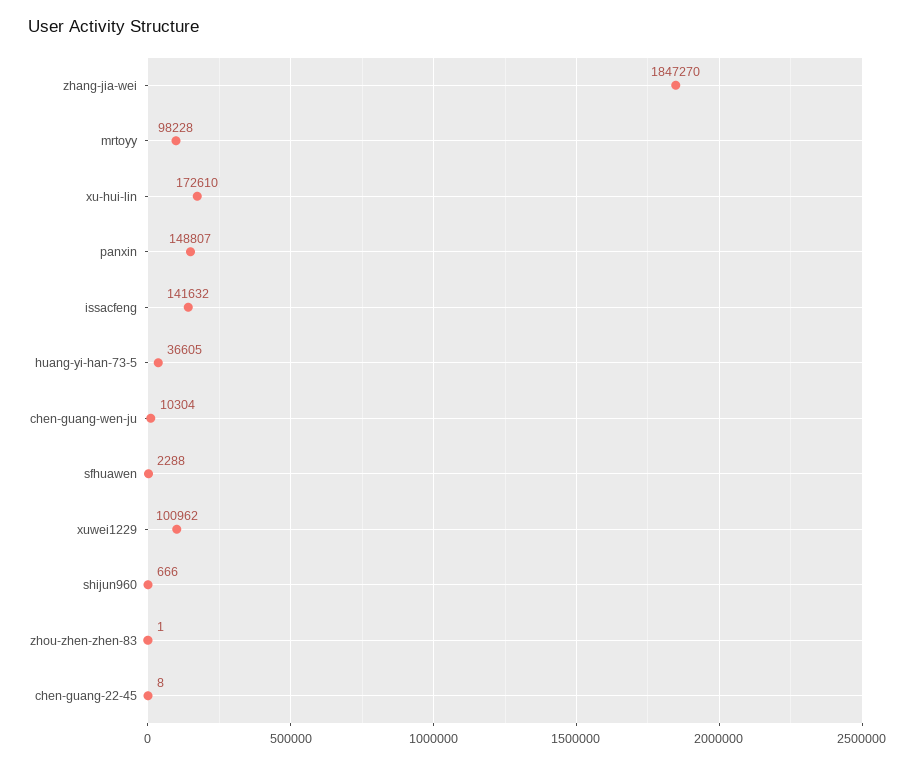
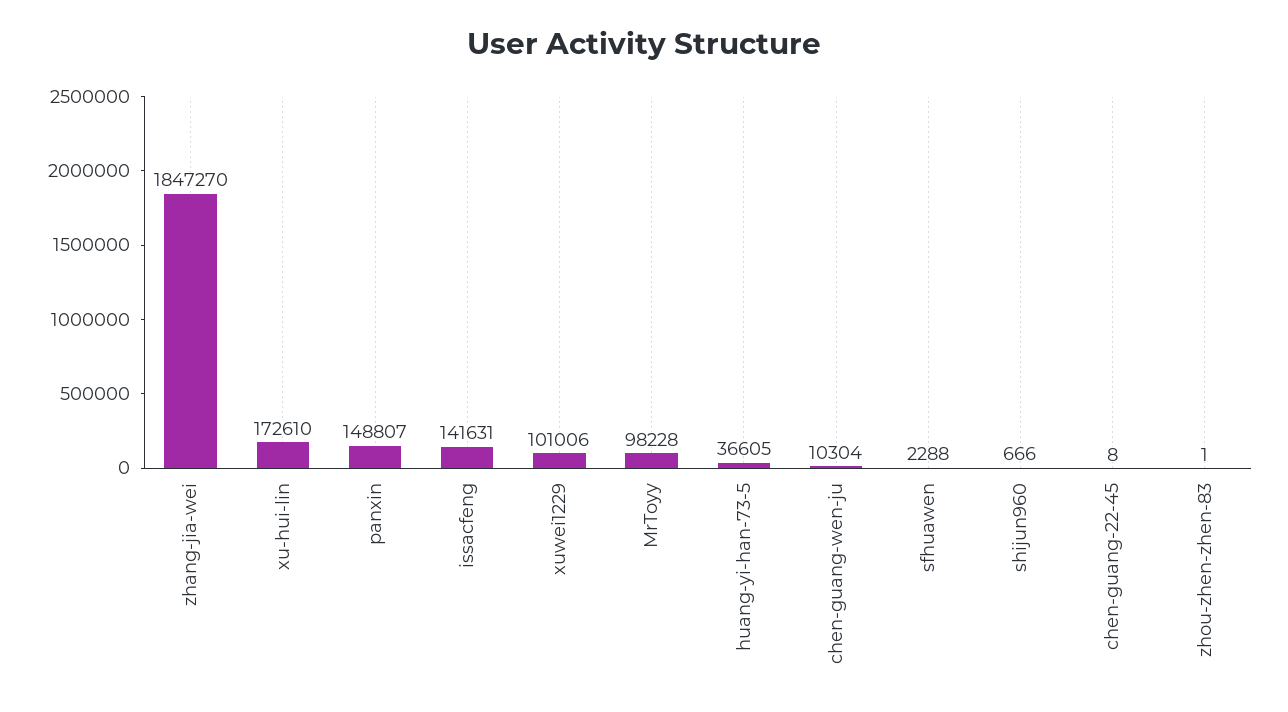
issacfeng: 141632 -> 141631
xuwei1229: 100962 -> 101006

